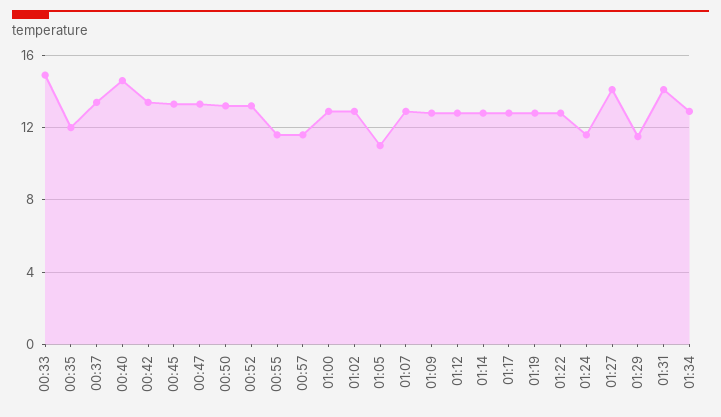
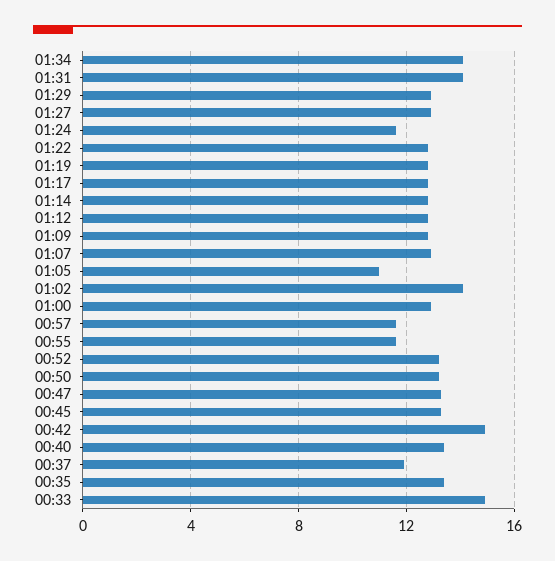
00:35: 12 -> 13.5
00:37: 13.5 -> 12
00:40: 14.5 -> 13.5
00:42: 13.5 -> 15
01:02: 13 -> 14
01:27: 14 -> 13
01:29: 11.5 -> 13
01:34: 13 -> 14

